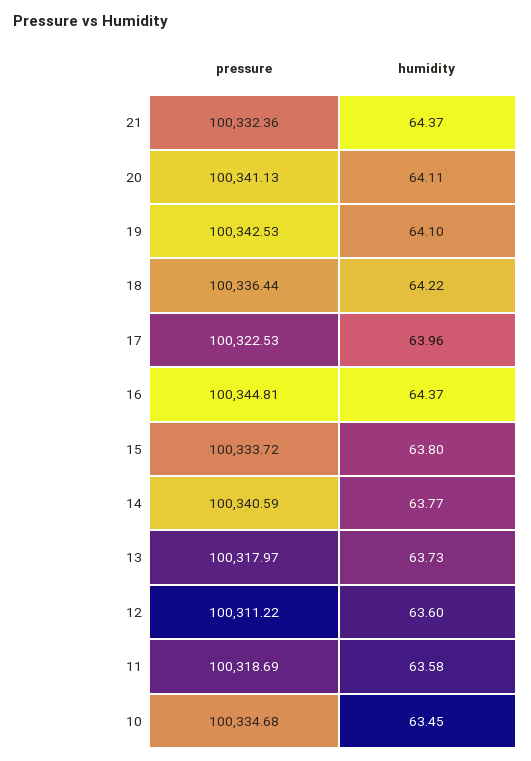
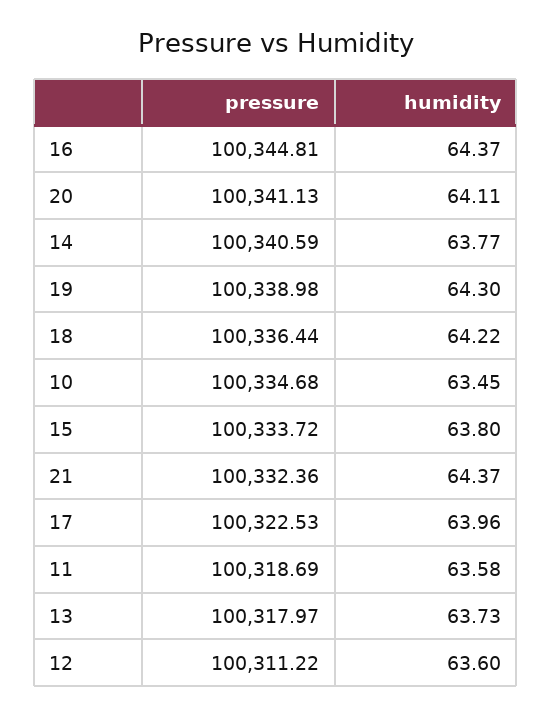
pressure, 19: 100342.53 -> 100338.98
humidity, 19: 64.1 -> 64.3

